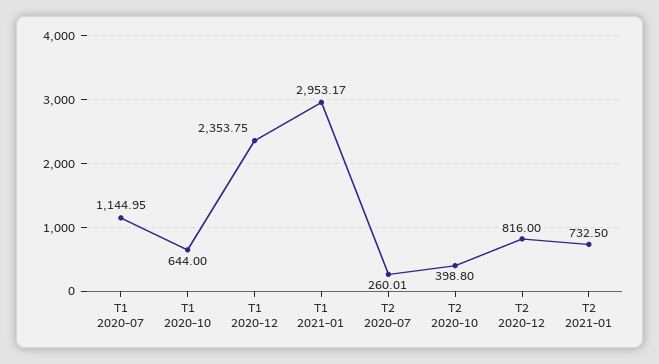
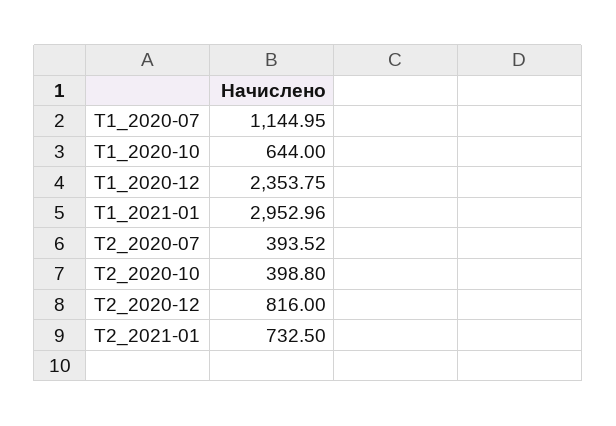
Т1 2021-01: 2953.17 -> 2952.96
Т2 2020-07: 260.01 -> 393.52

